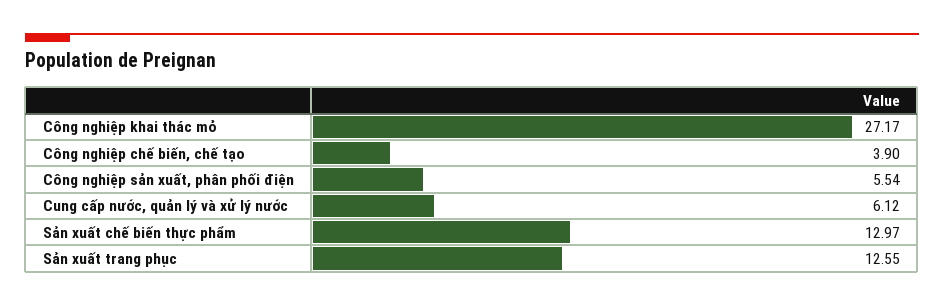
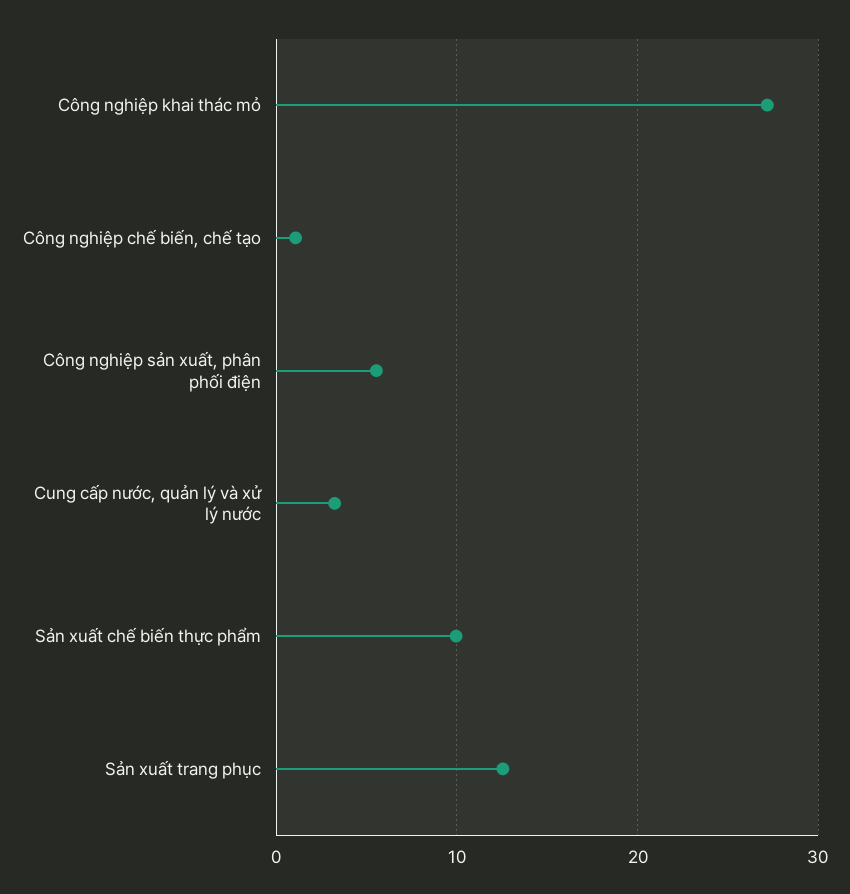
Công nghiệp chế biến, chế tạo: 3.9 -> 1
Cung cấp nước, quản lý và xử lý nước: 6.12 -> 3
Sản xuất chế biến thực phẩm: 12.97 -> 10

